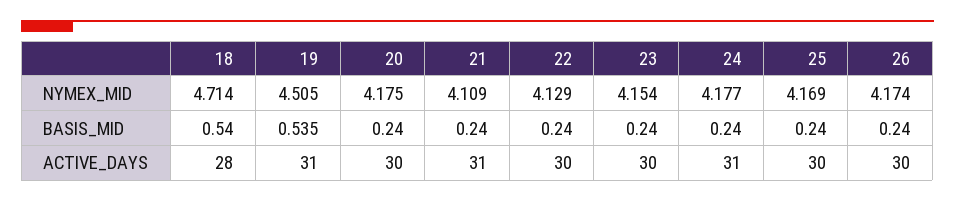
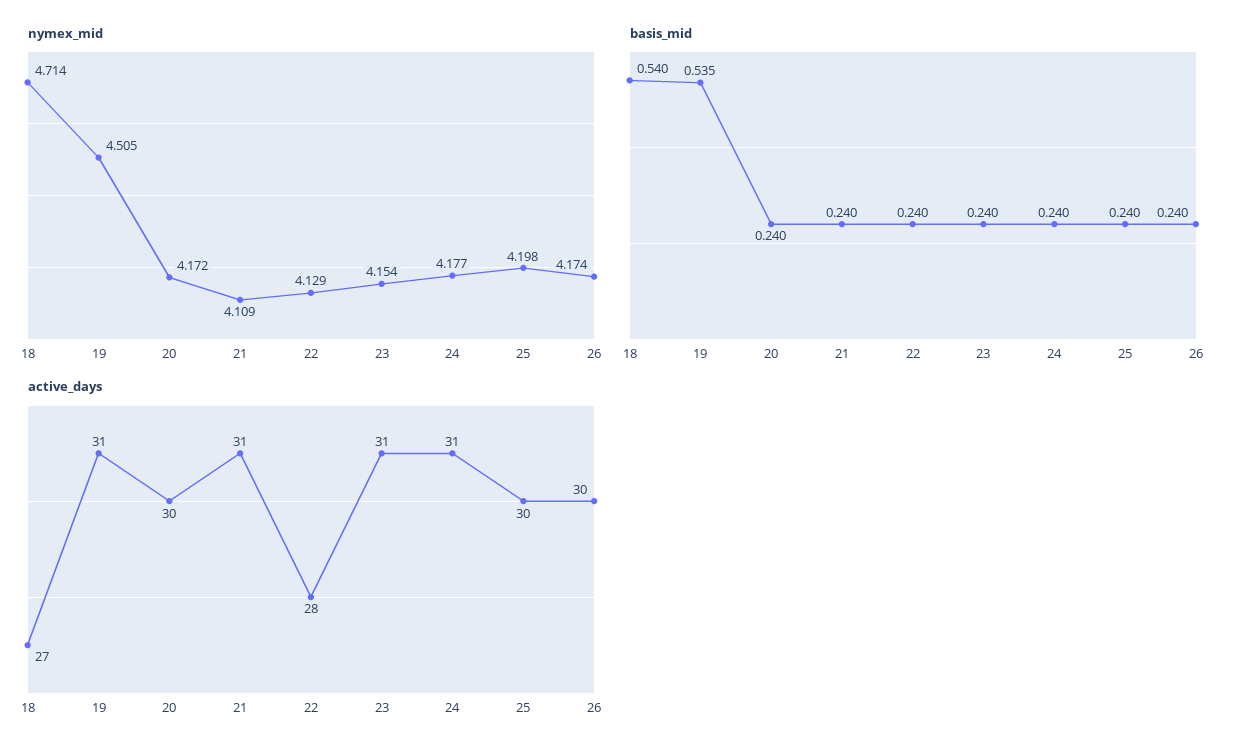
NYMEX_MID, 20: 4.175 -> 4.172
NYMEX_MID, 25: 4.169 -> 4.198
ACTIVE_DAYS, 18: 28 -> 27
ACTIVE_DAYS, 22: 30 -> 28
ACTIVE_DAYS, 23: 30 -> 31

